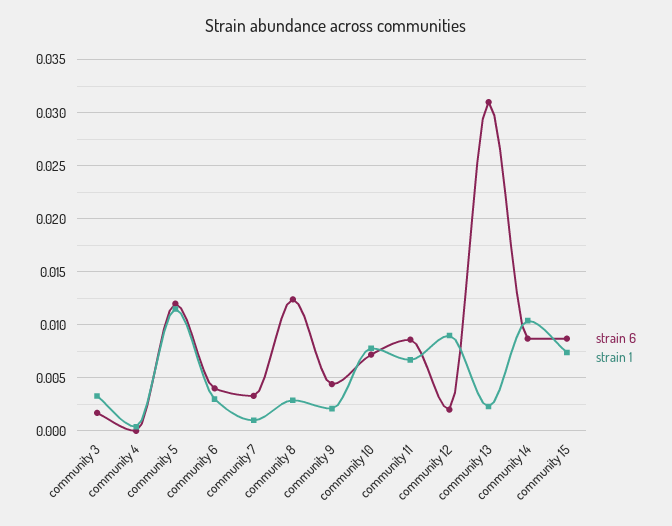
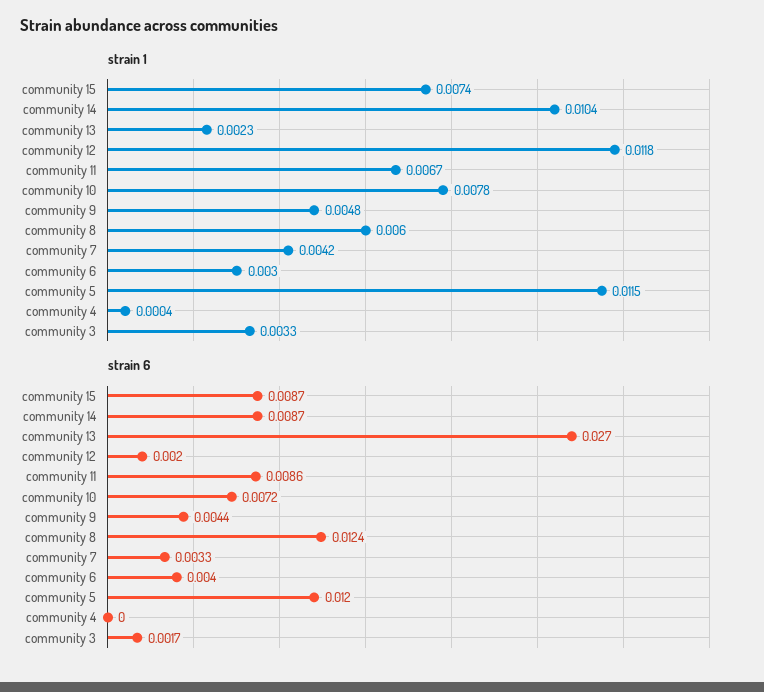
strain 1, community 7: 0.001 -> 0.0042
strain 1, community 8: 0.003 -> 0.006
strain 1, community 9: 0.002 -> 0.0048
strain 1, community 12: 0.009 -> 0.0118
strain 6, community 13: 0.031 -> 0.027

